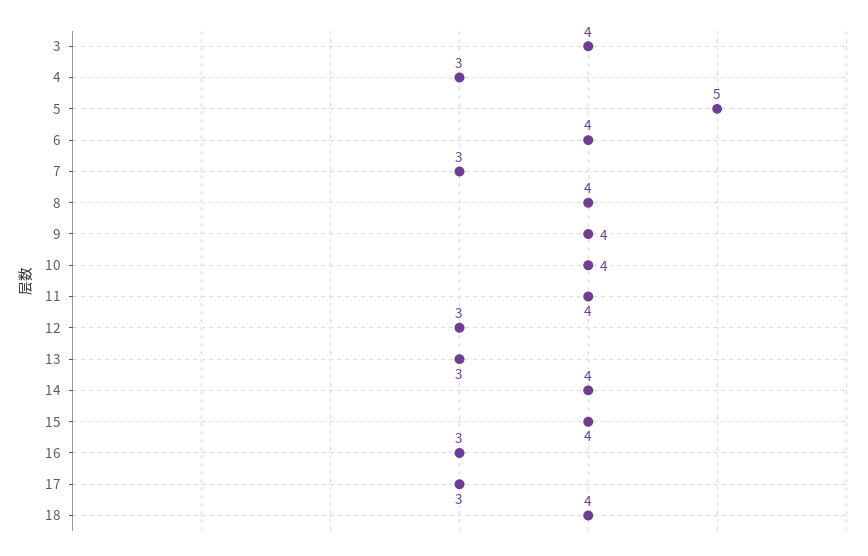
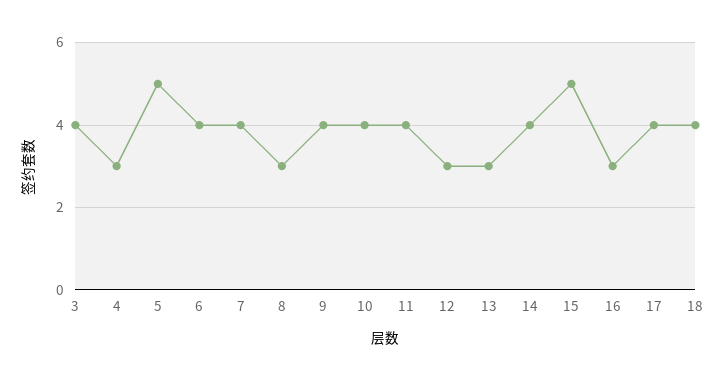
7: 3 -> 4
8: 4 -> 3
15: 4 -> 5
17: 3 -> 4

